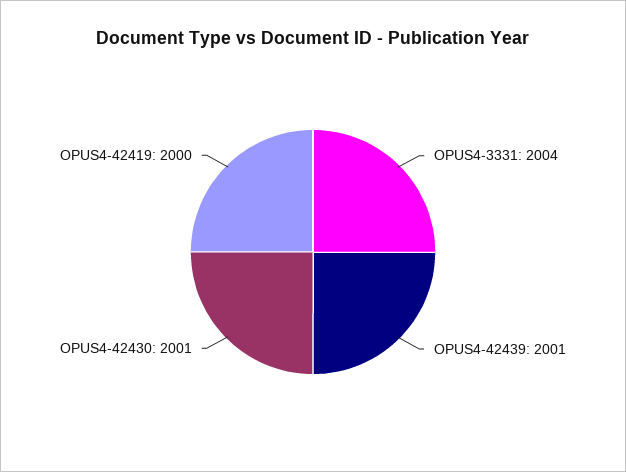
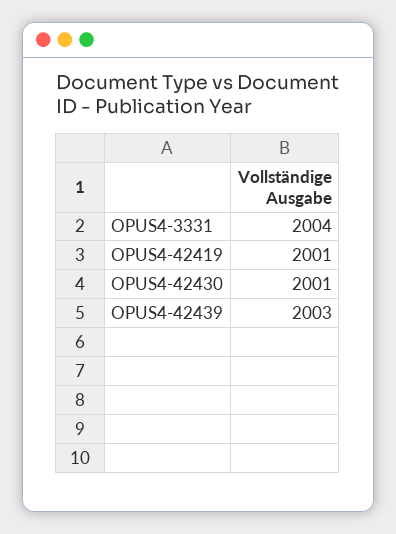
OPUS4-42439: 2001 -> 2003
OPUS4-42419: 2000 -> 2001

